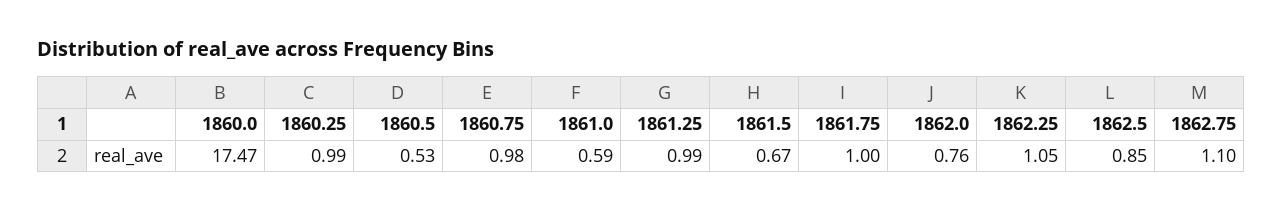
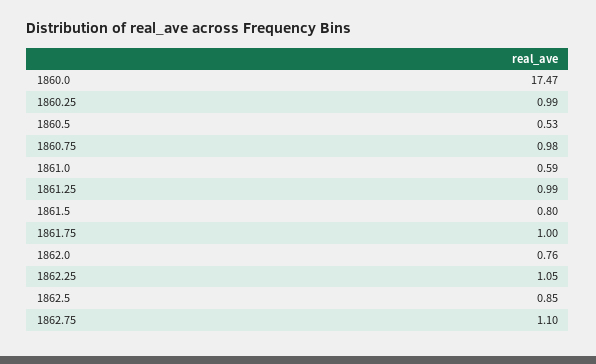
1861.5: 0.67 -> 0.8

